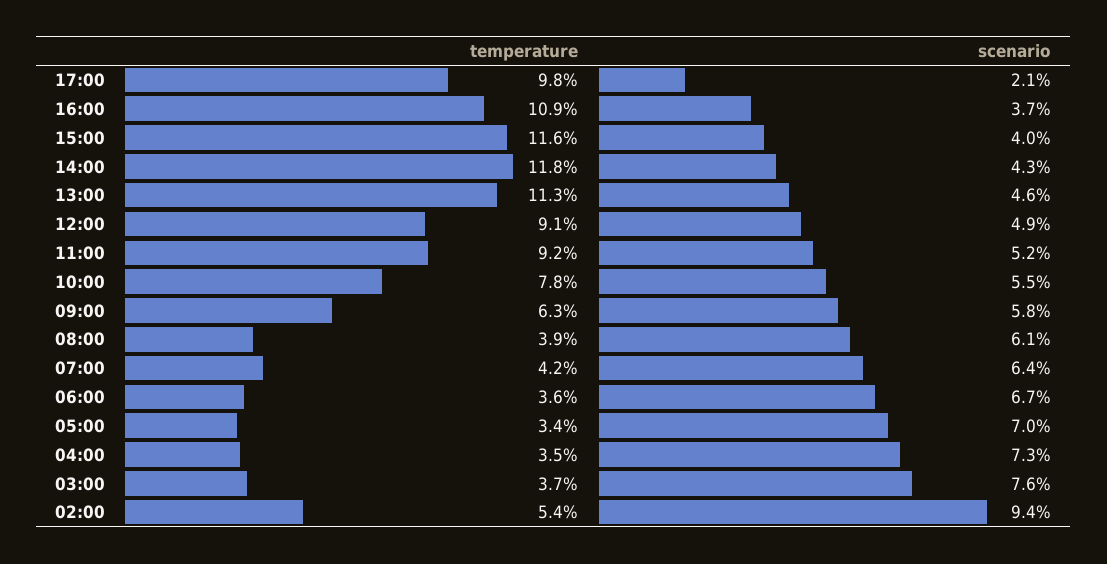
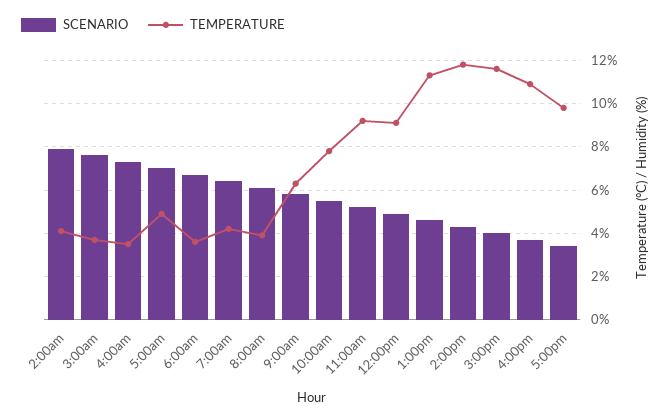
scenario, 17:00: 2.1 -> 3.5
temperature, 05:00: 3.4 -> 5
temperature, 02:00: 5.4 -> 4
scenario, 02:00: 9.4 -> 8

